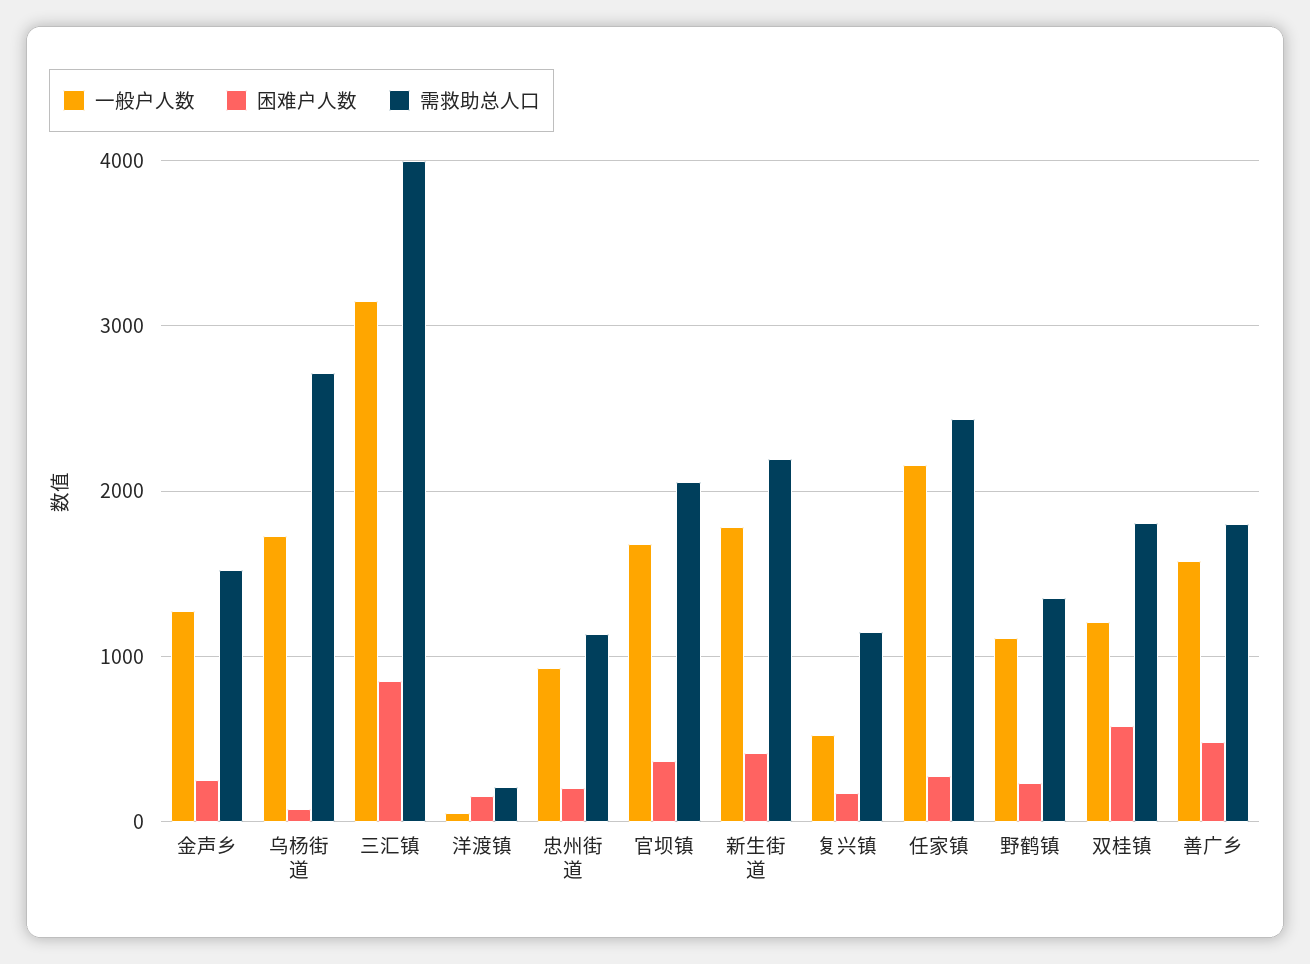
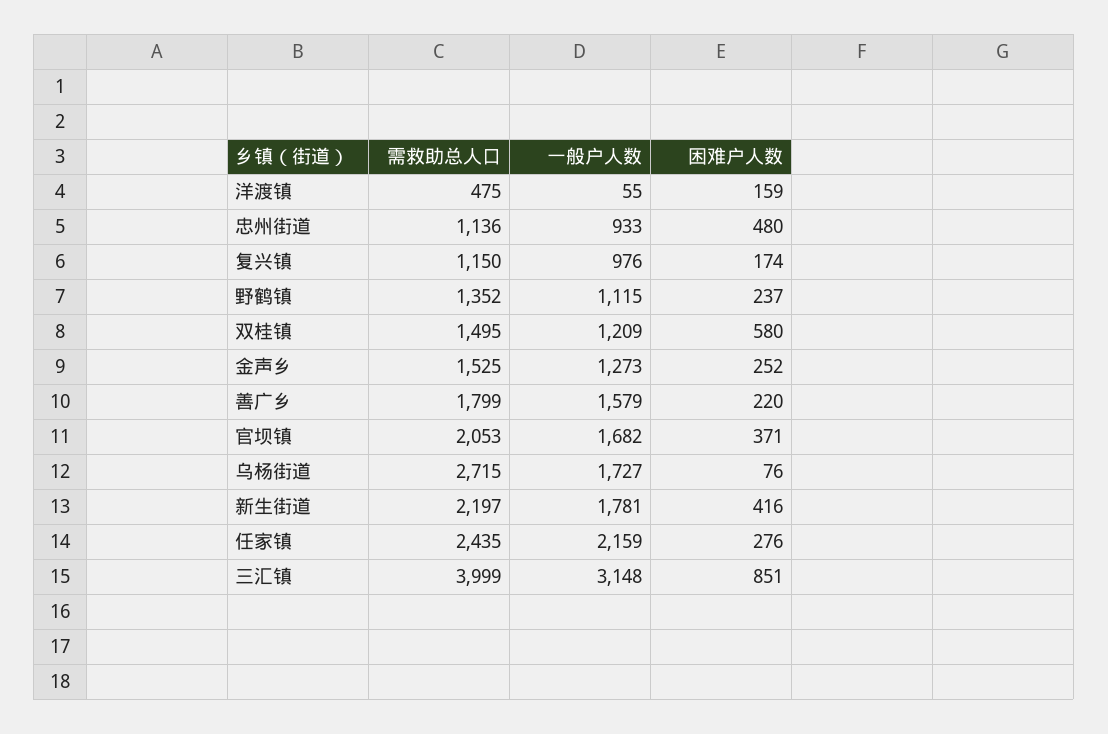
需救助总人口, 洋渡镇: 200 -> 475
困难户人数, 忠州街道: 200 -> 480
一般户人数, 复兴镇: 500 -> 976
需救助总人口, 双桂镇: 1800 -> 1495
困难户人数, 善广乡: 500 -> 220

